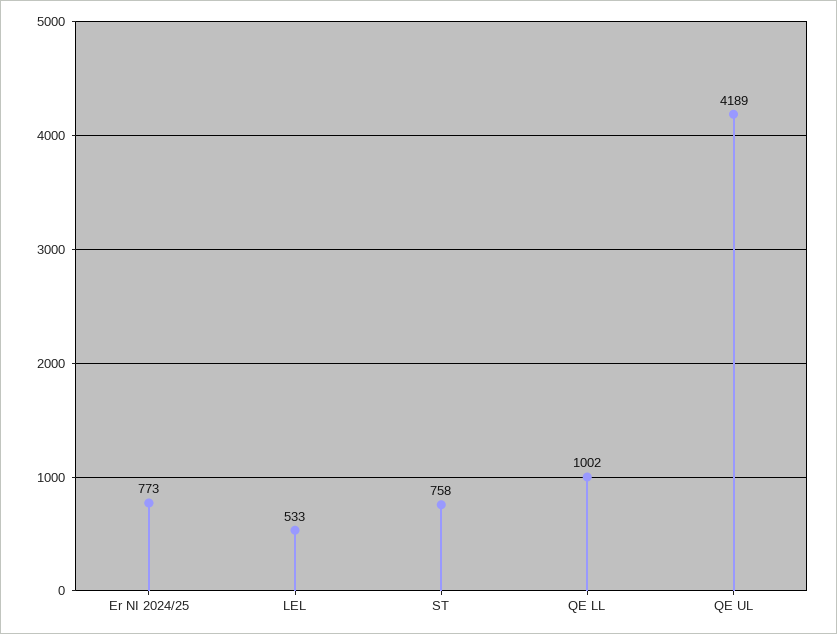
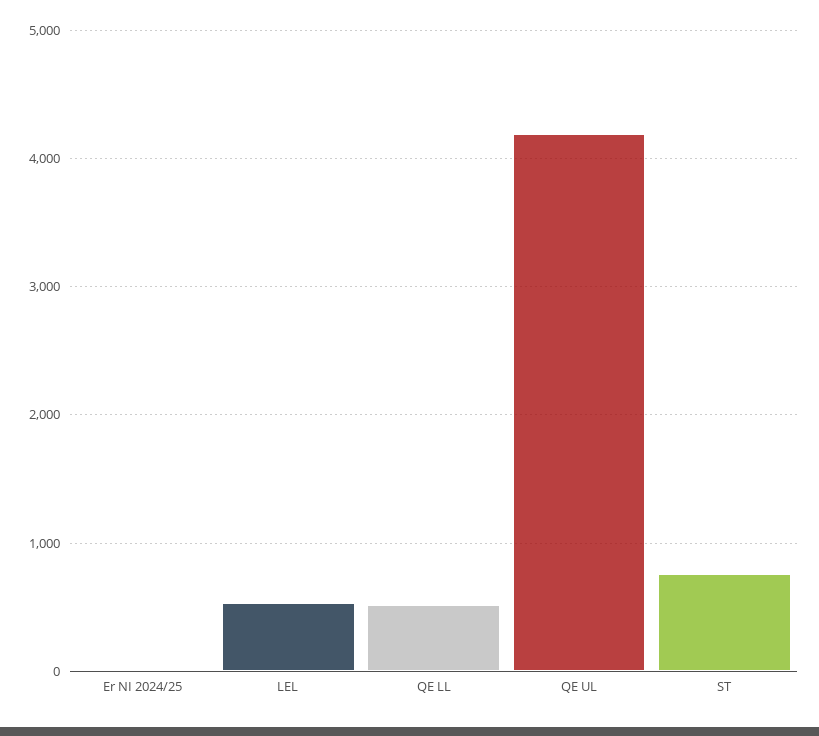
Er NI 2024/25: 773 -> 0
QE LL: 1002 -> 500

